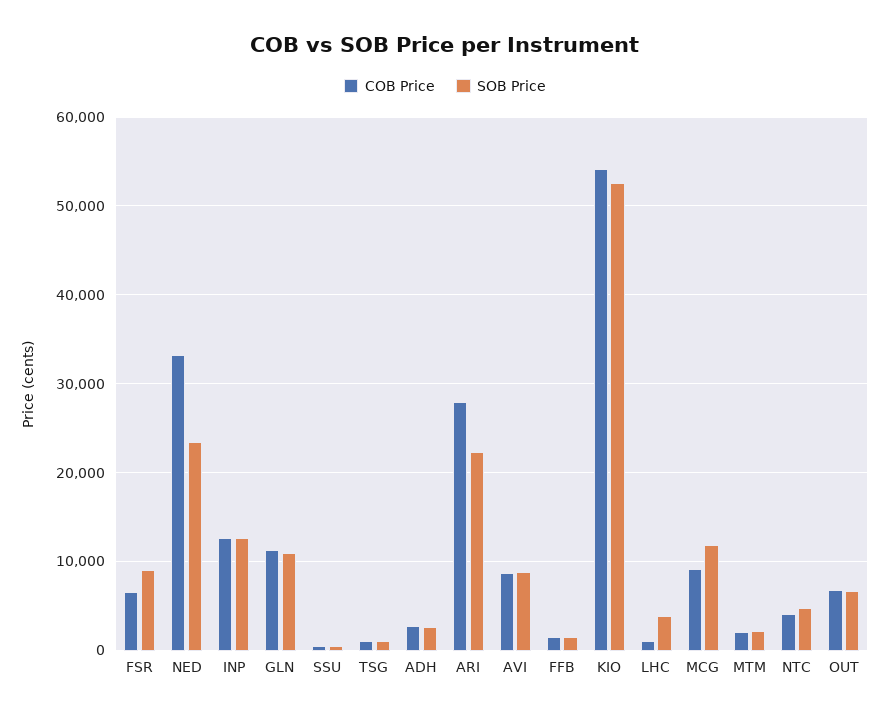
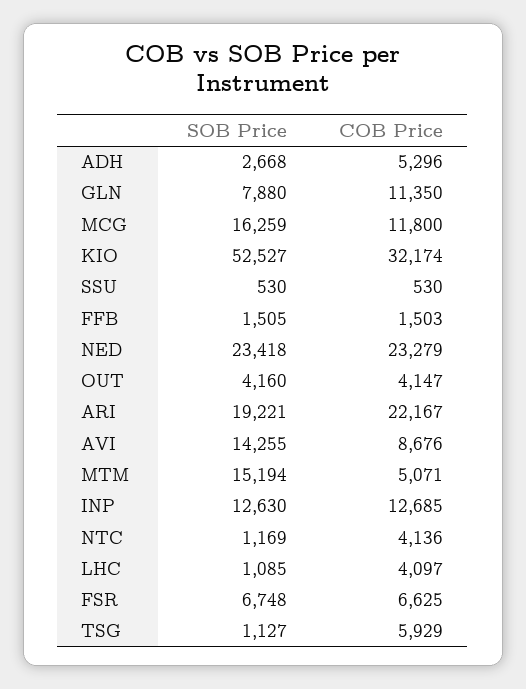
SOB Price, FSR: 9000 -> 6748
COB Price, NED: 33000 -> 23279
SOB Price, GLN: 11000 -> 7880
COB Price, TSG: 1000 -> 5929
COB Price, ADH: 3000 -> 5296
COB Price, ARI: 28000 -> 22167
SOB Price, ARI: 22000 -> 19221
SOB Price, AVI: 9000 -> 14255
COB Price, KIO: 54000 -> 32174
COB Price, LHC: 1000 -> 4097
SOB Price, LHC: 4000 -> 1085
COB Price, MCG: 9000 -> 11800
SOB Price, MCG: 12000 -> 16259
COB Price, MTM: 2000 -> 5071
SOB Price, MTM: 2000 -> 15194
SOB Price, NTC: 5000 -> 1169
COB Price, OUT: 7000 -> 4147
SOB Price, OUT: 7000 -> 4160

